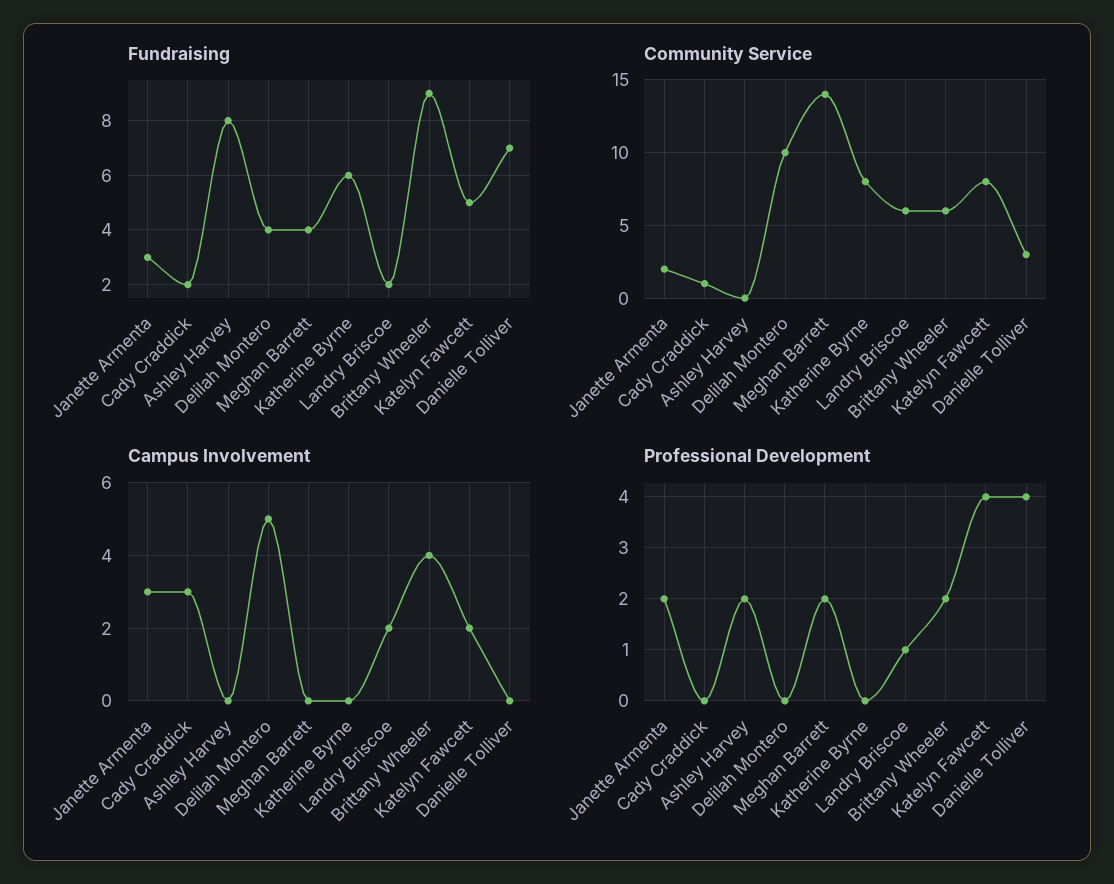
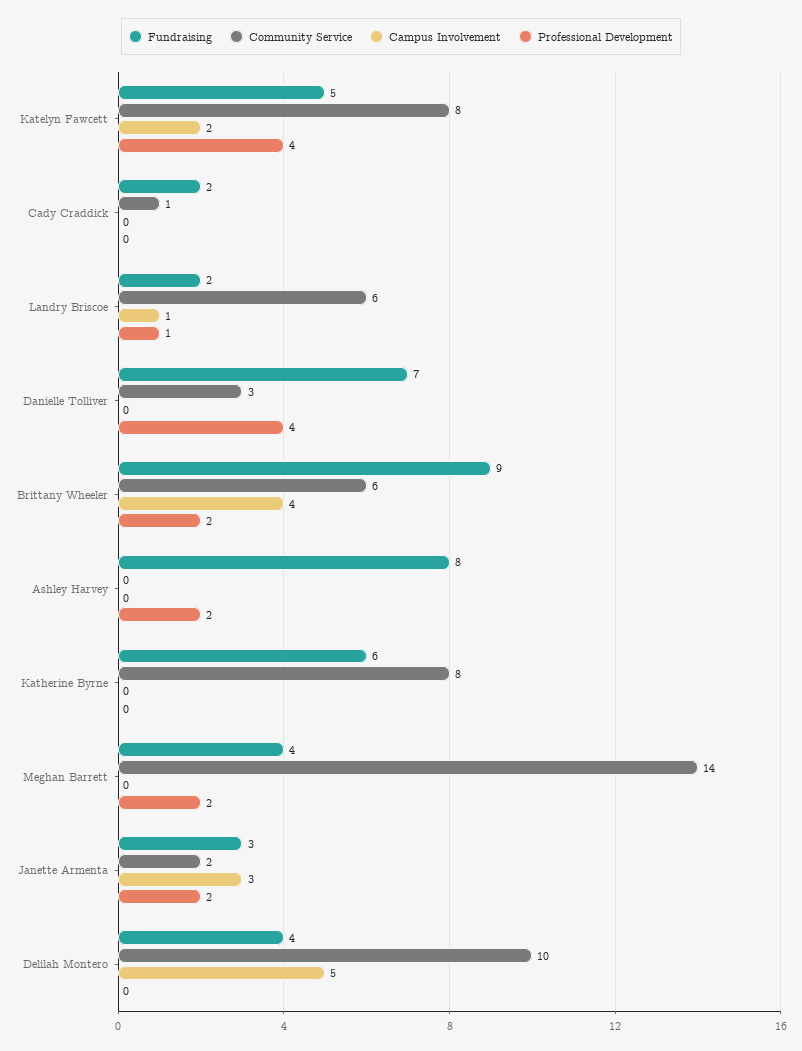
Campus Involvement, Cady Craddick: 3 -> 0
Campus Involvement, Landry Briscoe: 2 -> 1

